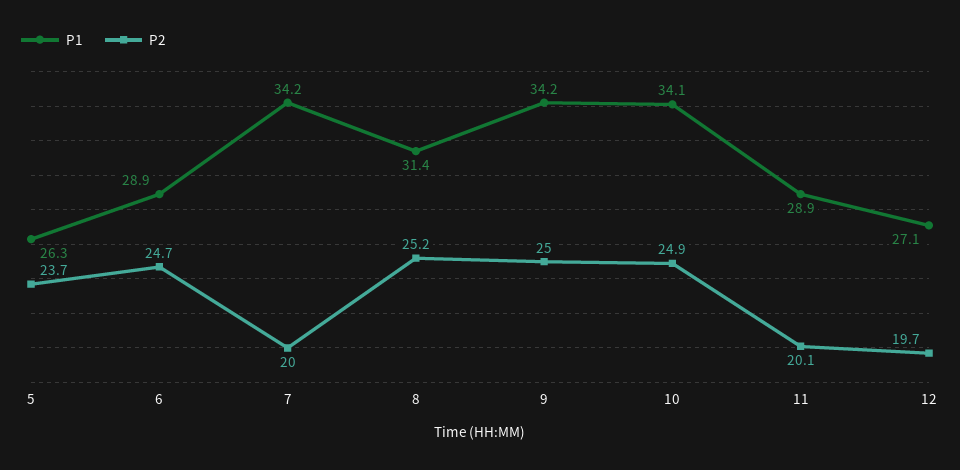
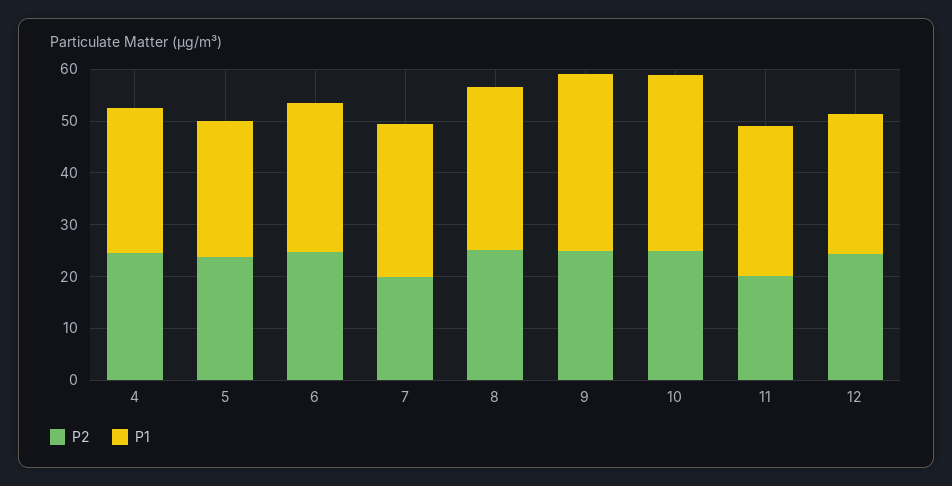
P1, 7: 34.2 -> 30
P2, 12: 19.7 -> 24
P2, 4: none -> 24
P1, 4: none -> 28

